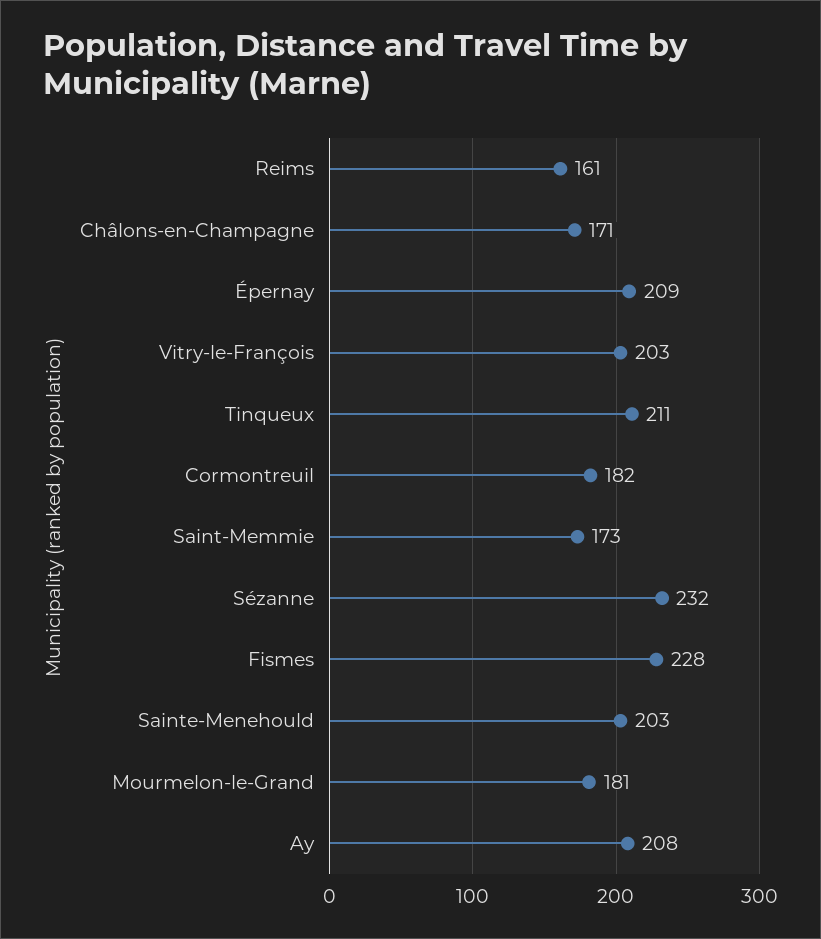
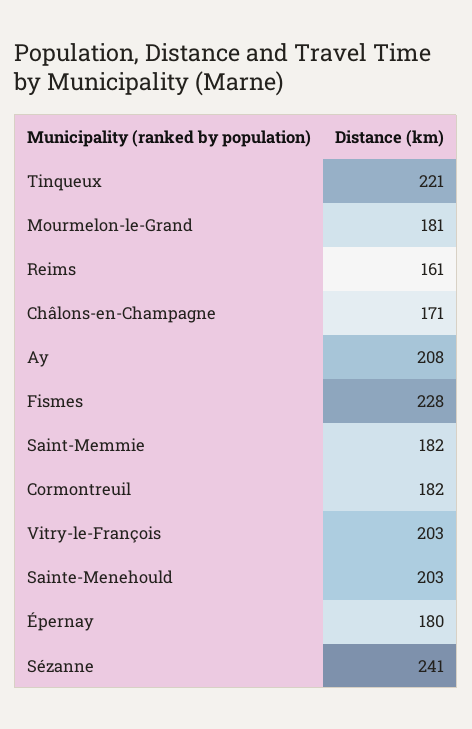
Épernay: 209 -> 180
Tinqueux: 211 -> 221
Saint-Memmie: 173 -> 182
Sézanne: 232 -> 241

